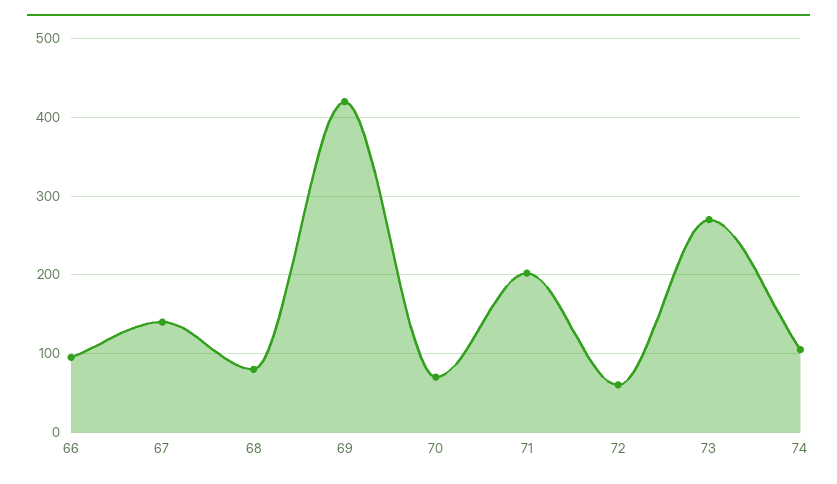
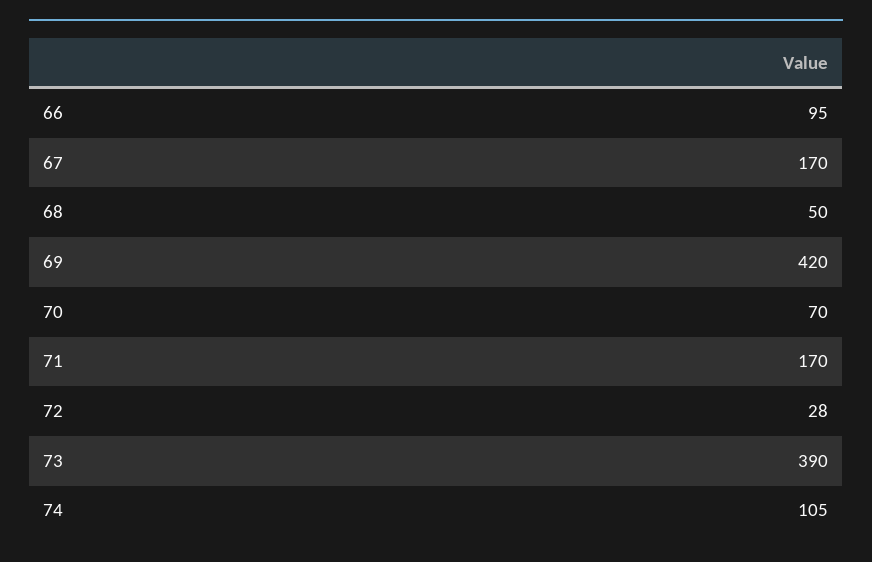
67: 140 -> 170
68: 80 -> 50
71: 200 -> 170
72: 60 -> 28
73: 270 -> 390

